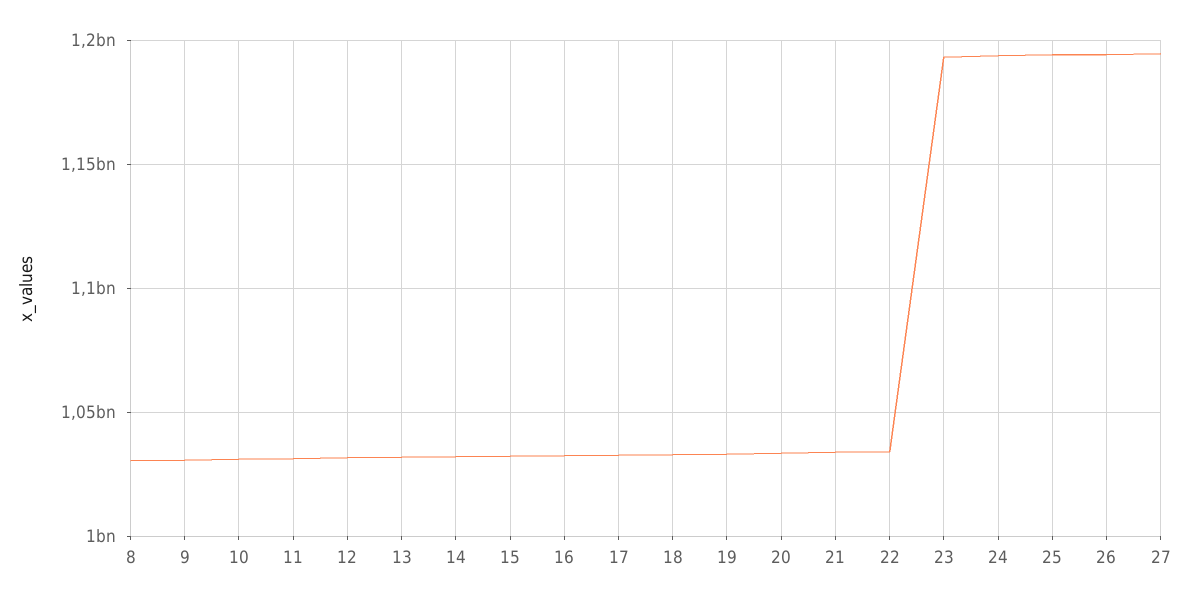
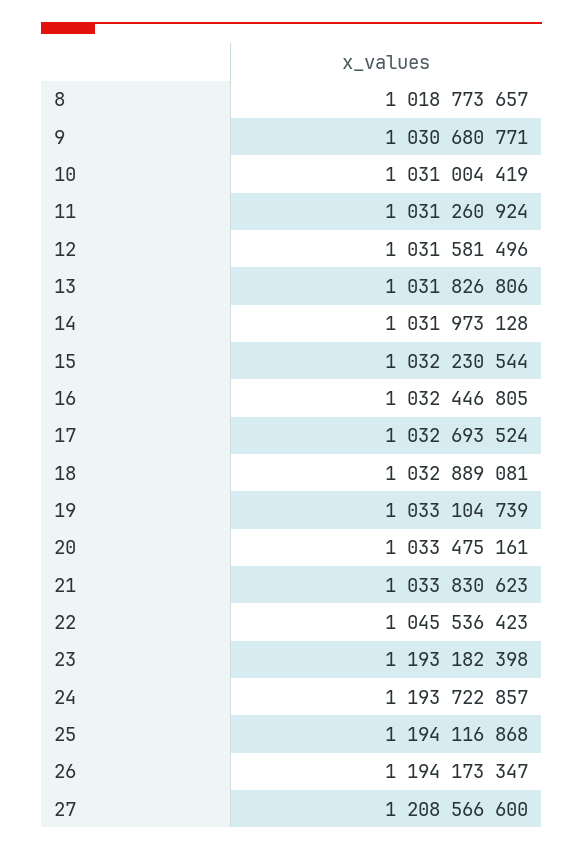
8: 1030000000 -> 1018773657
22: 1035000000 -> 1045536423
27: 1195000000 -> 1208566600

